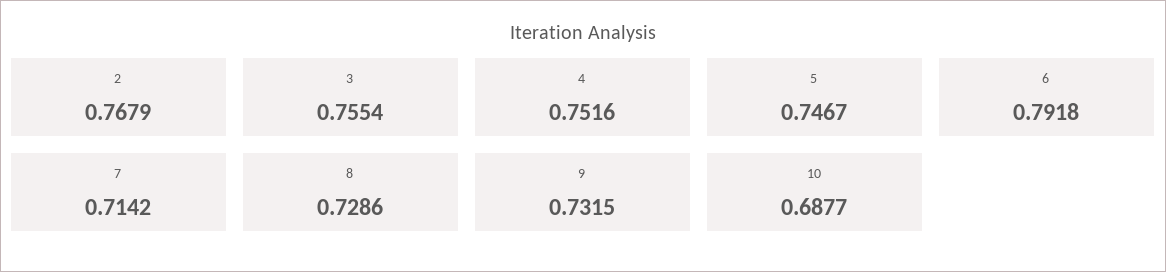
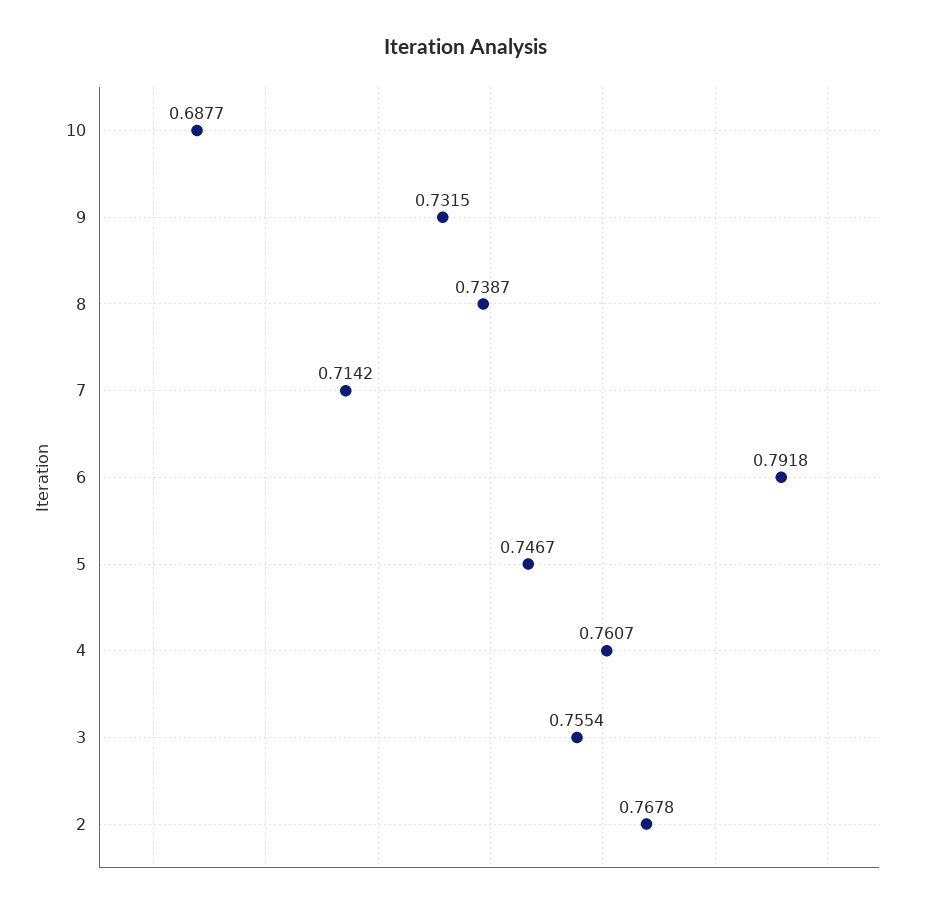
2: 0.7679 -> 0.7678
4: 0.7516 -> 0.7607
8: 0.7286 -> 0.7387

